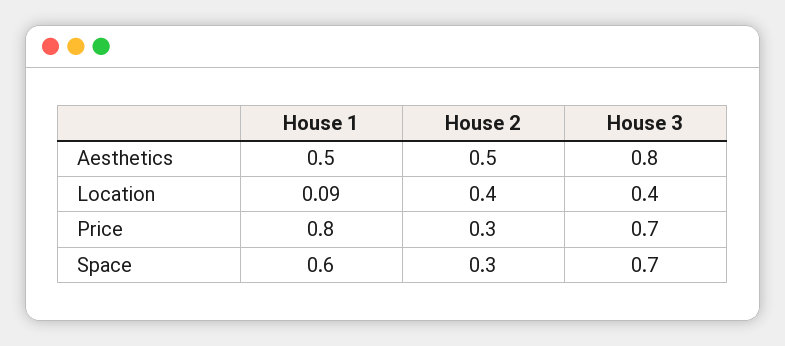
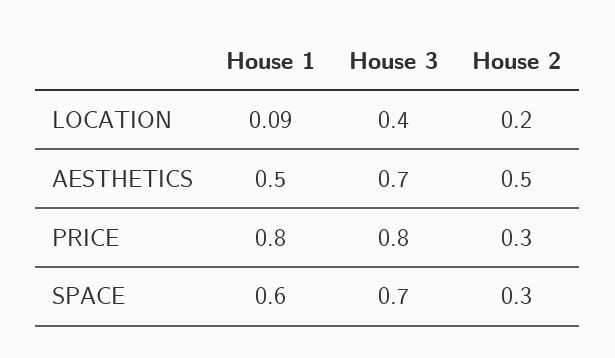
House 3, Aesthetics: 0.8 -> 0.7
House 2, Location: 0.4 -> 0.2
House 3, Price: 0.7 -> 0.8

